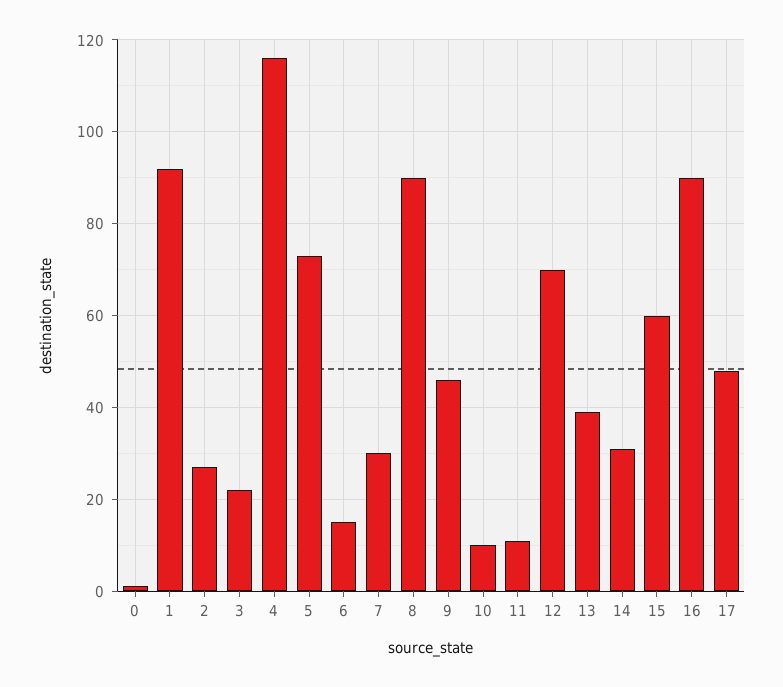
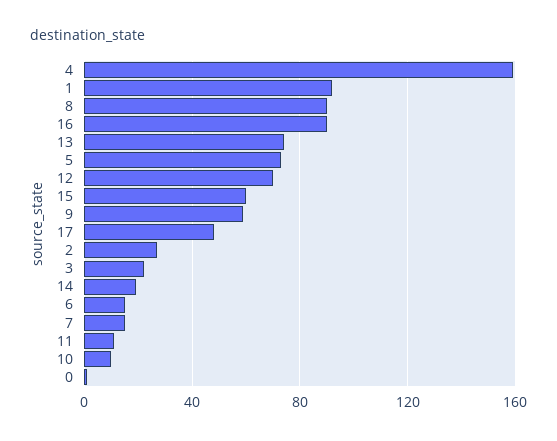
4: 115 -> 160
7: 30 -> 15
9: 45 -> 60
13: 40 -> 75
14: 30 -> 20

